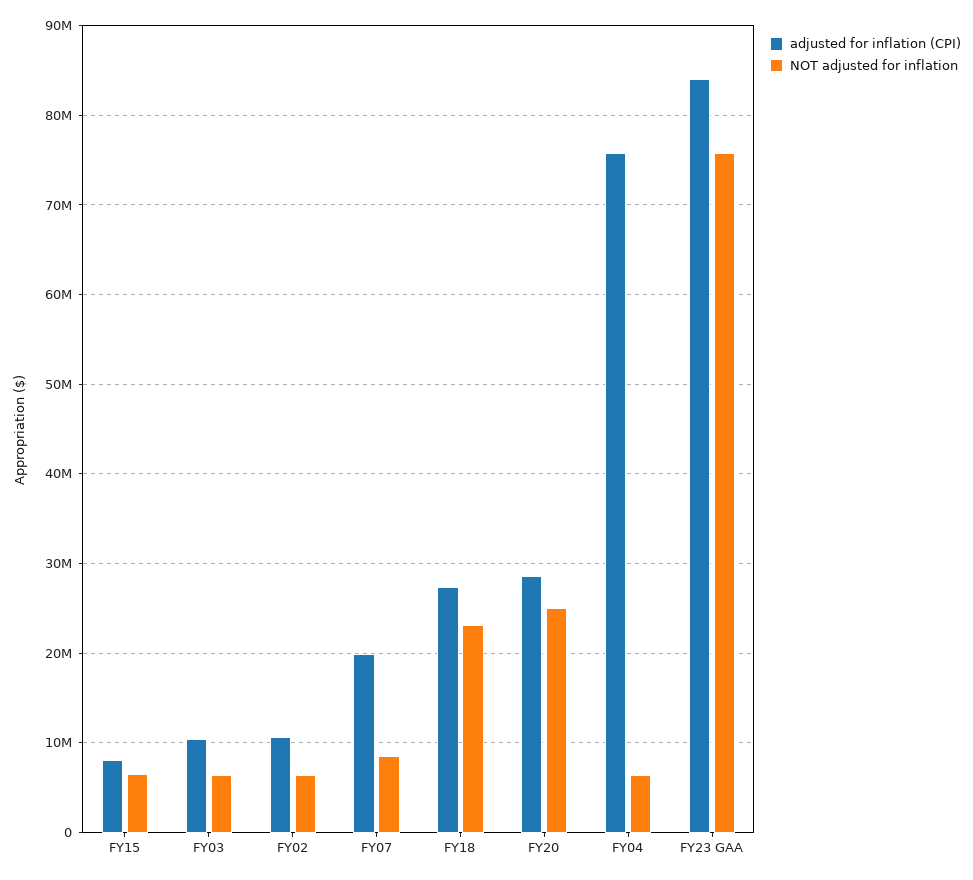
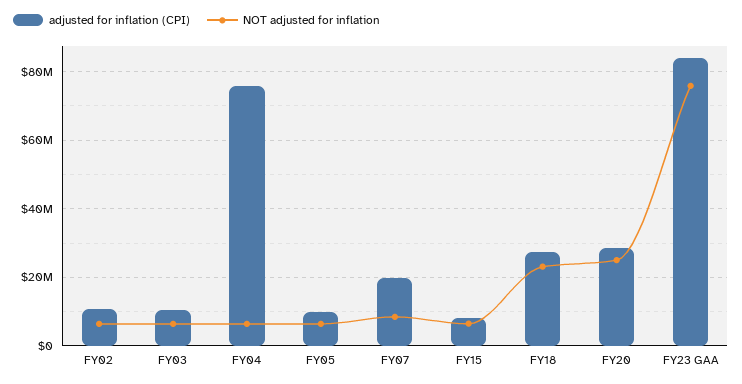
adjusted for inflation (CPI), FY05: none -> 10000000
NOT adjusted for inflation, FY05: none -> 6000000

